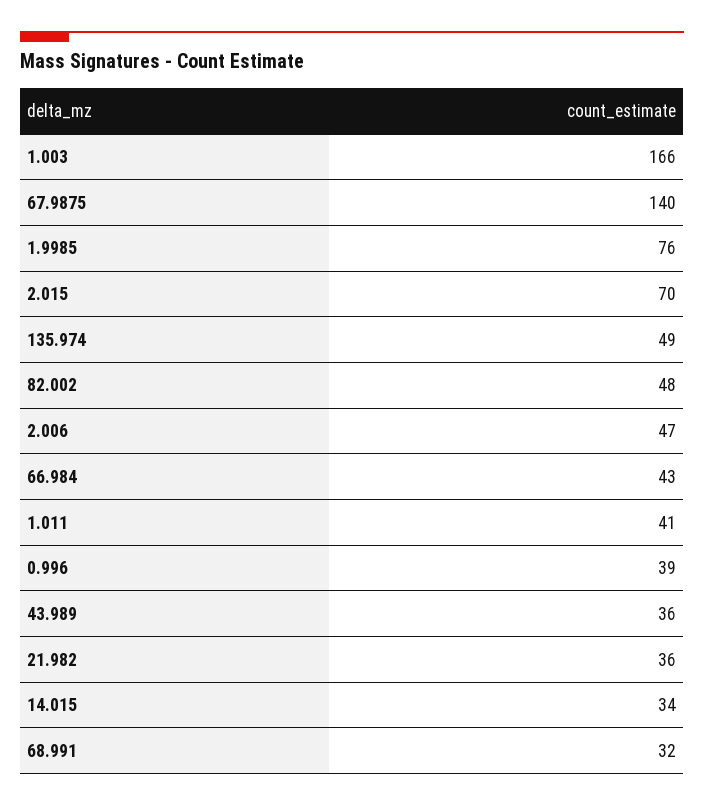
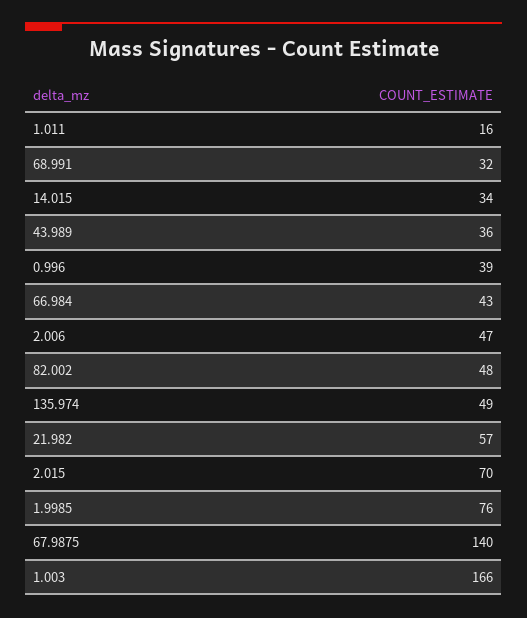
1.011: 41 -> 16
21.982: 36 -> 57

